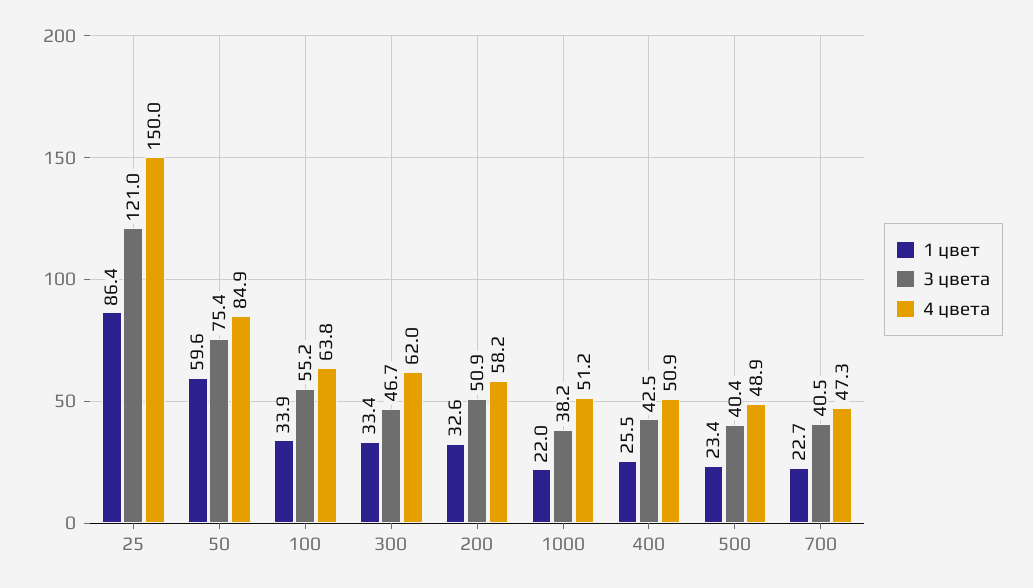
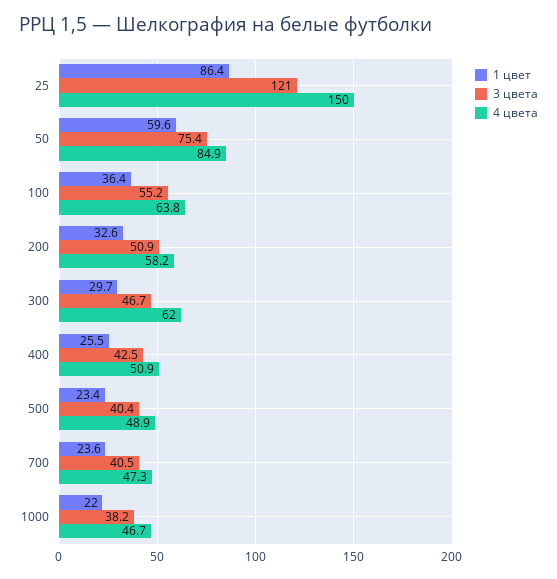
1 цвет, 100: 33.9 -> 36.4
1 цвет, 300: 33.4 -> 29.7
4 цвета, 1000: 51.2 -> 46.7
1 цвет, 700: 22.7 -> 23.6

